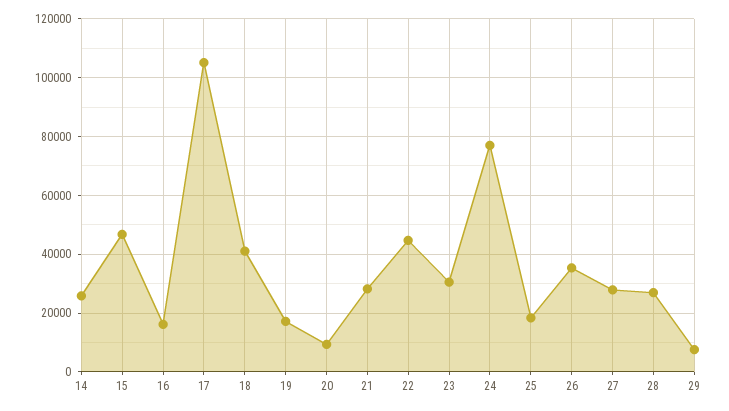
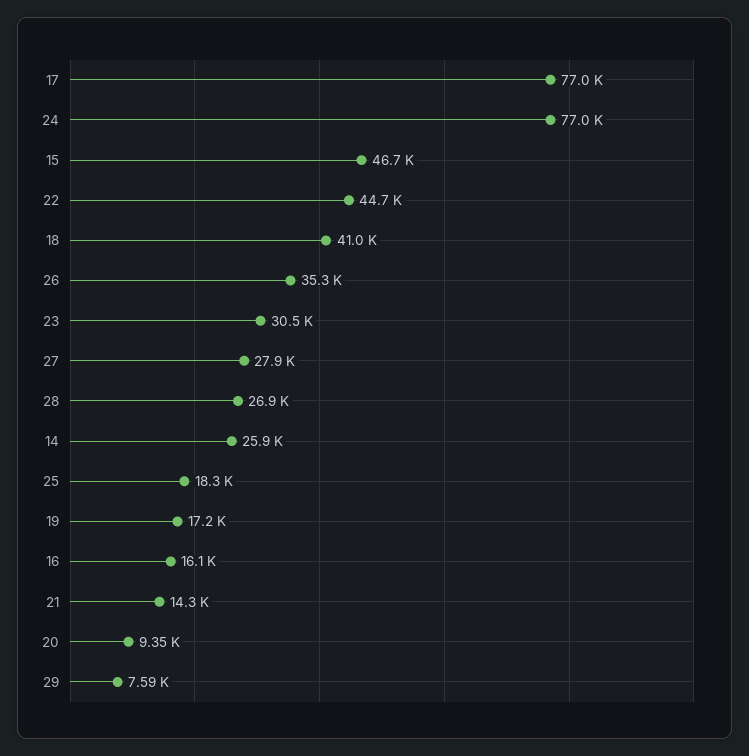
17: 105000 -> 77000
21: 27500 -> 14300

